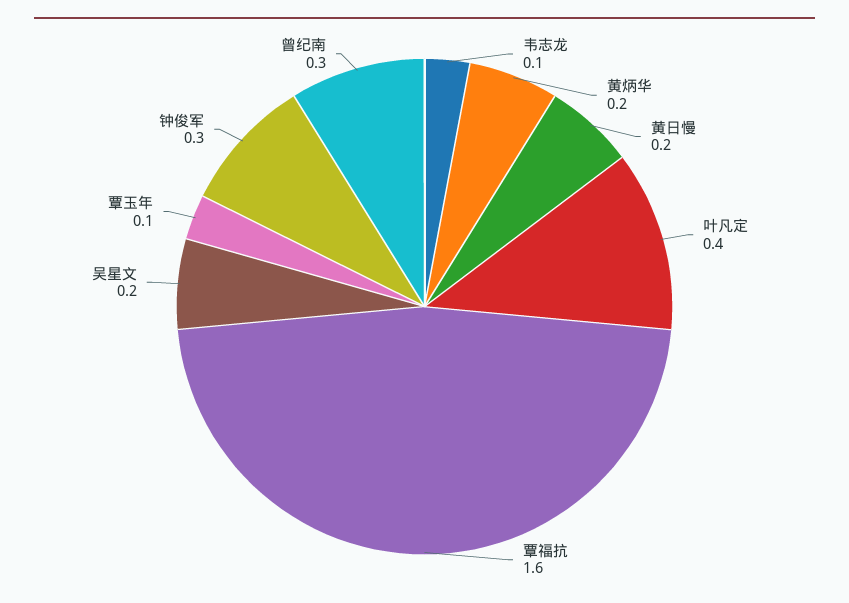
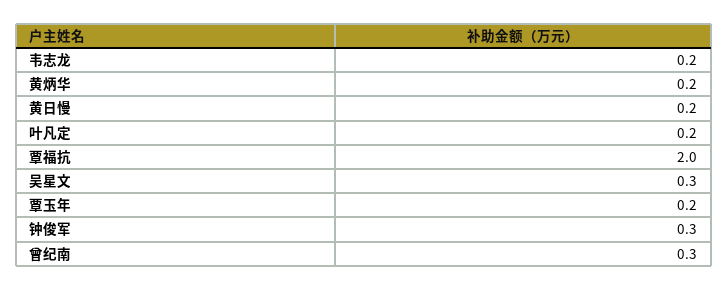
韦志龙: 0.1 -> 0.2
叶凡定: 0.4 -> 0.2
覃福抗: 1.6 -> 2
吴星文: 0.2 -> 0.3
覃玉年: 0.1 -> 0.2

